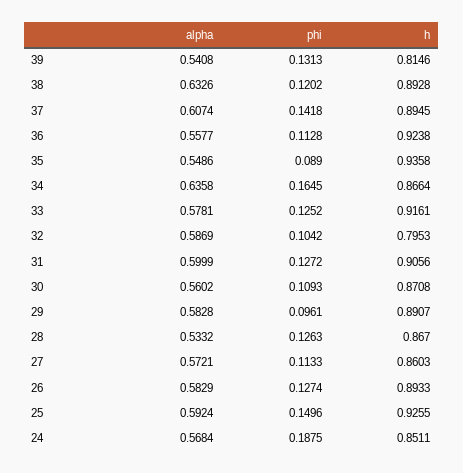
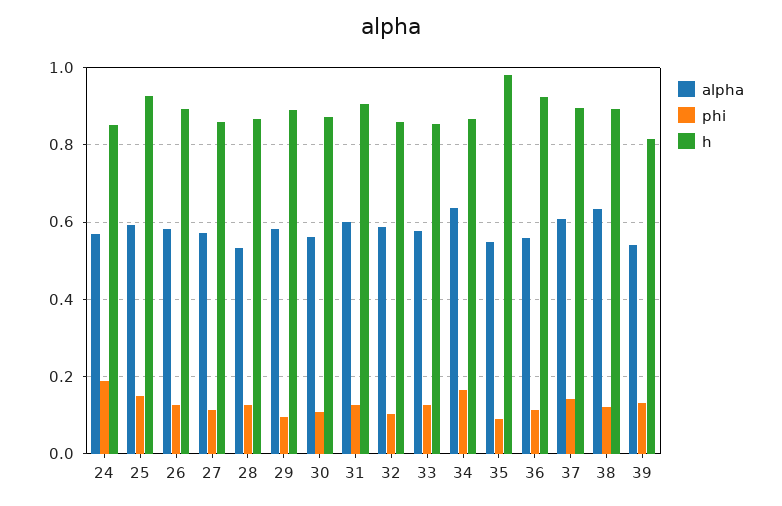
h, 35: 0.9358 -> 0.98
h, 33: 0.9161 -> 0.86
h, 32: 0.7953 -> 0.86

